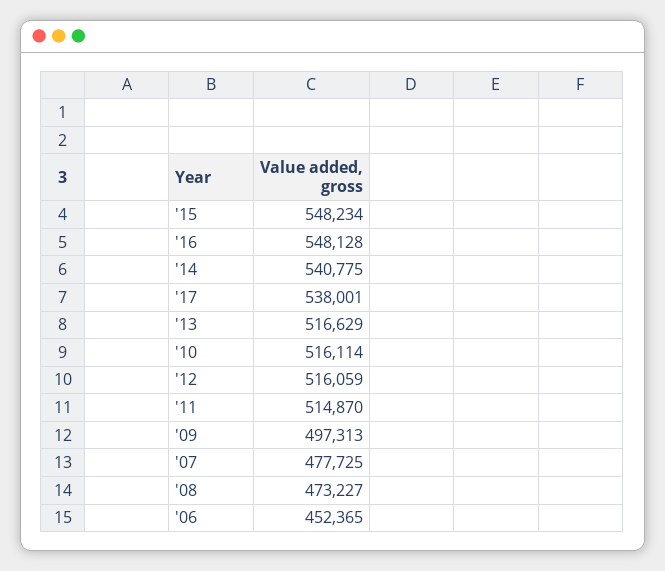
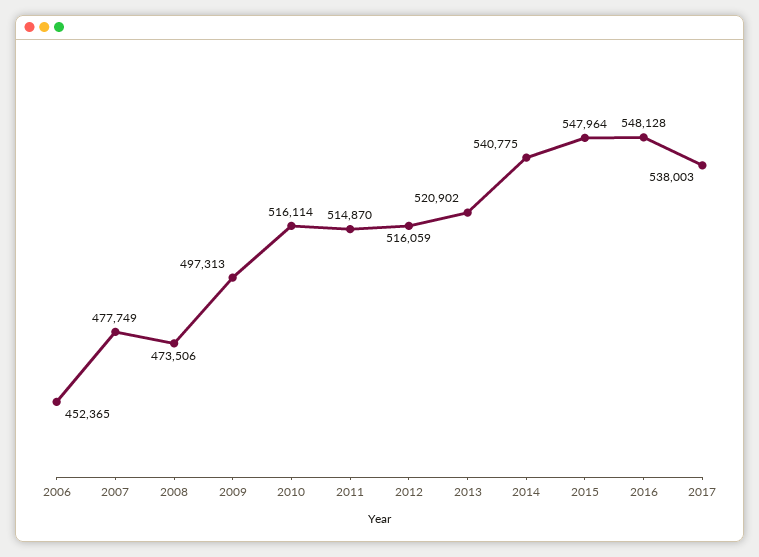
'15: 548234 -> 547964
'17: 538001 -> 538003
'13: 516629 -> 520902
'07: 477725 -> 477749
'08: 473227 -> 473506

